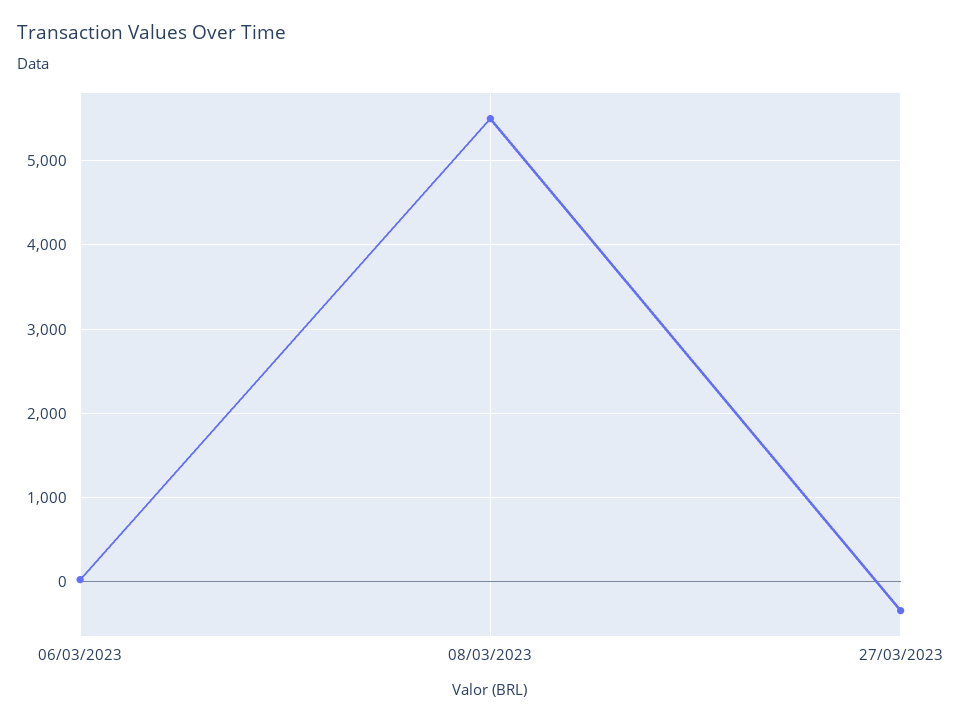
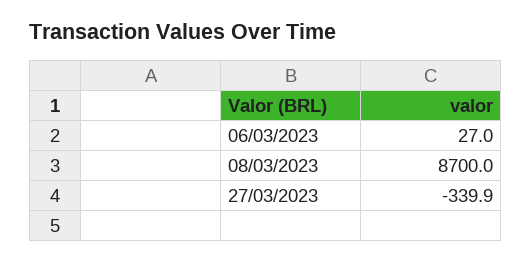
08/03/2023: 5500 -> 8700

